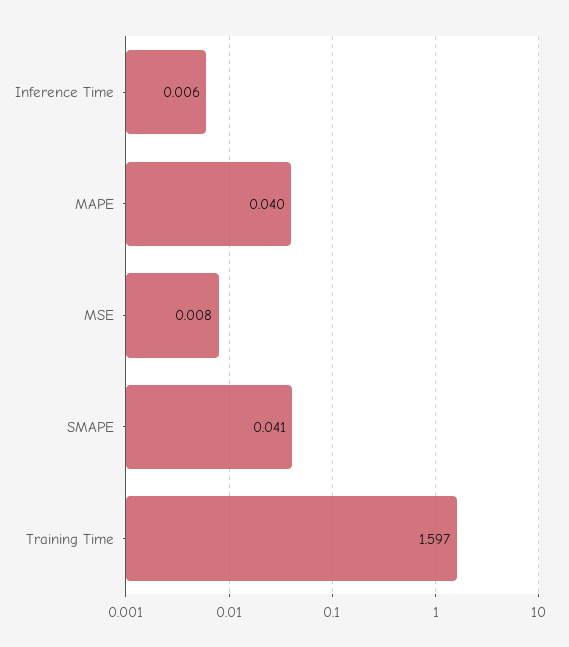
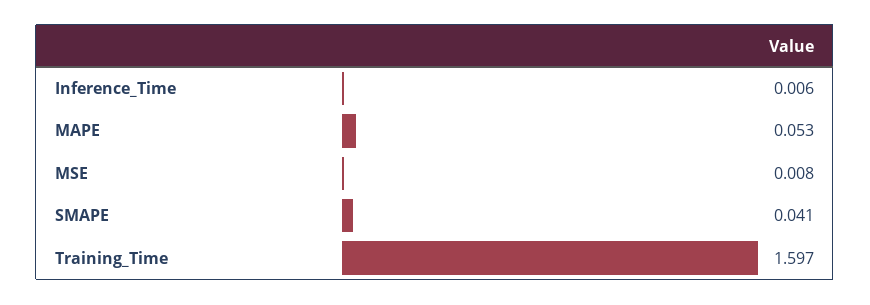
MAPE: 0.04 -> 0.053

